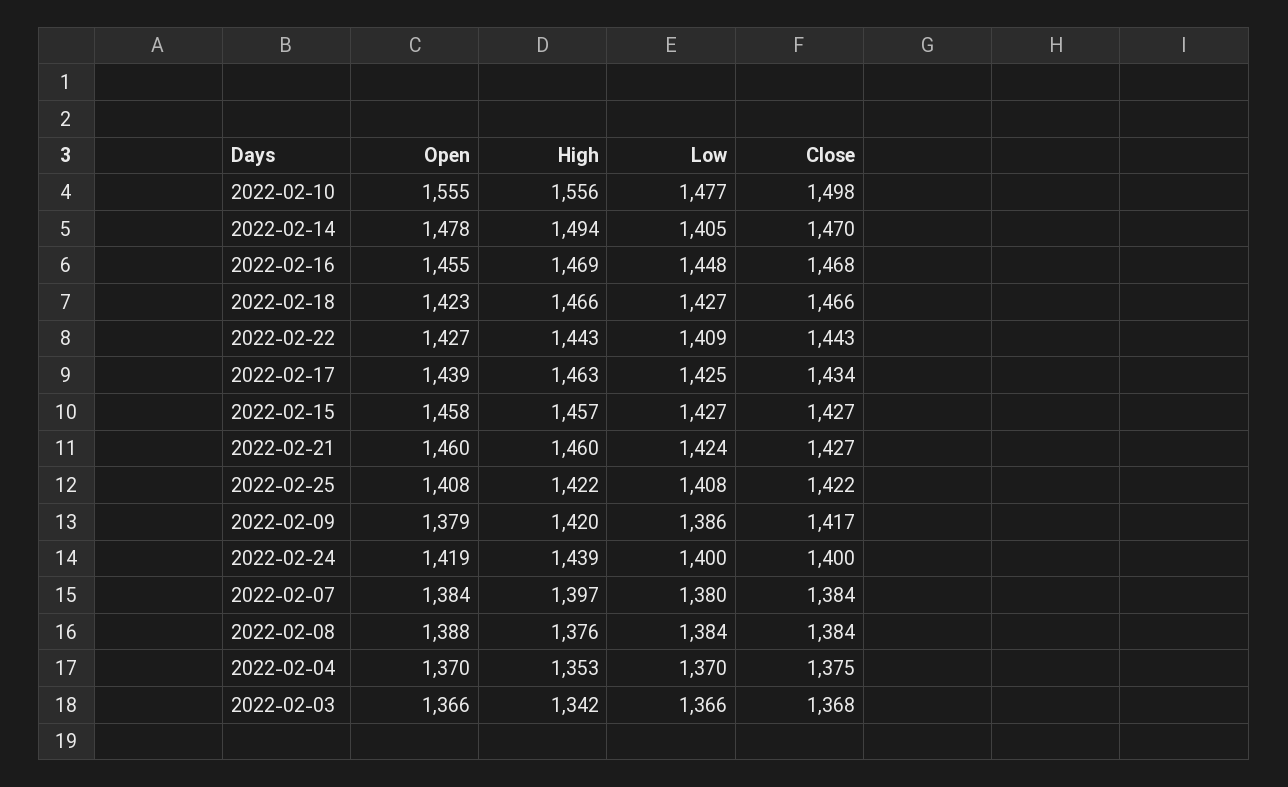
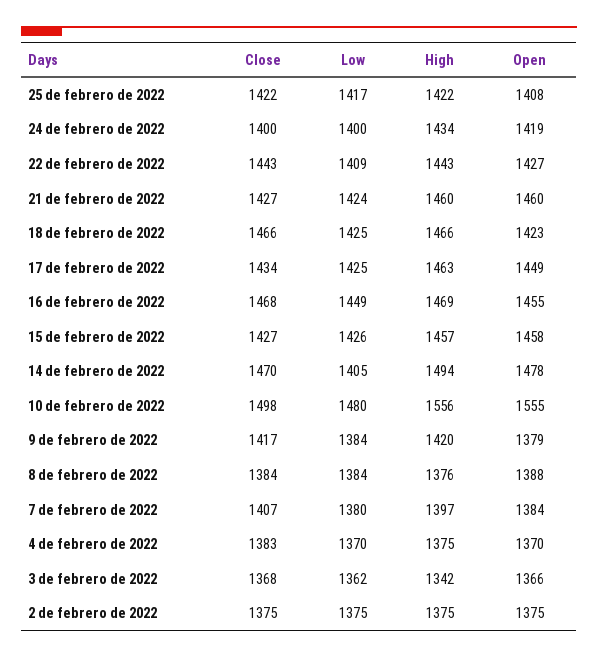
Low, 2022-02-10: 1477 -> 1480
Low, 2022-02-16: 1448 -> 1449
Low, 2022-02-18: 1427 -> 1425
Open, 2022-02-17: 1439 -> 1449
Low, 2022-02-15: 1427 -> 1426
Low, 2022-02-25: 1408 -> 1417
Low, 2022-02-09: 1386 -> 1384
High, 2022-02-24: 1439 -> 1434
Close, 2022-02-07: 1384 -> 1407
High, 2022-02-04: 1353 -> 1375
Close, 2022-02-04: 1375 -> 1383
Low, 2022-02-03: 1366 -> 1362
Close, 2 de febrero de 2022: none -> 1375
Low, 2 de febrero de 2022: none -> 1375
High, 2 de febrero de 2022: none -> 1375
Open, 2 de febrero de 2022: none -> 1375

